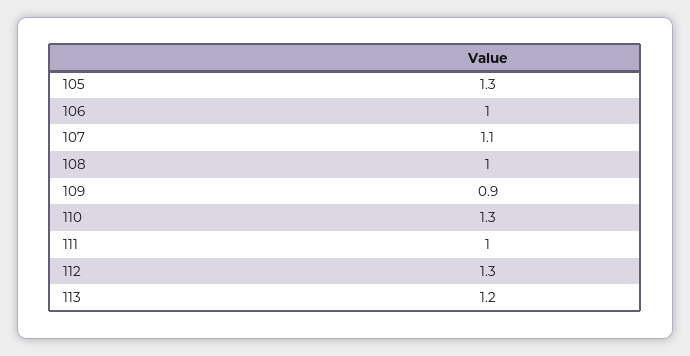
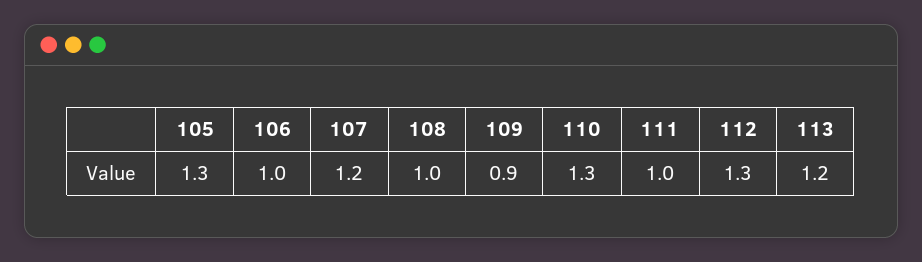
107: 1.1 -> 1.2

